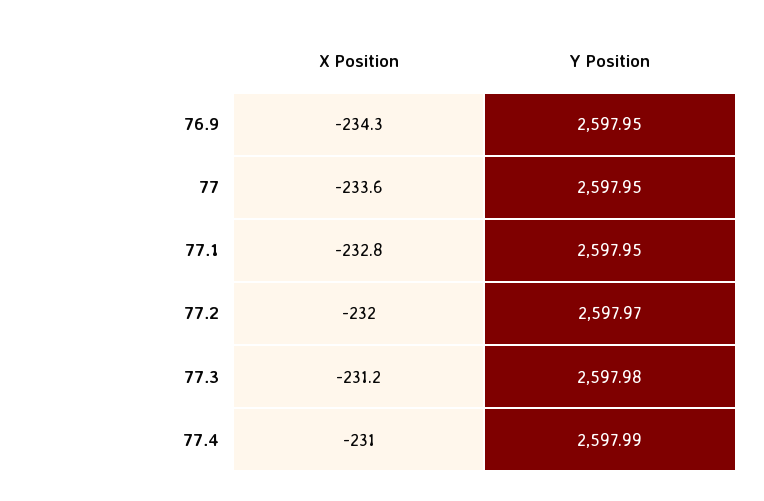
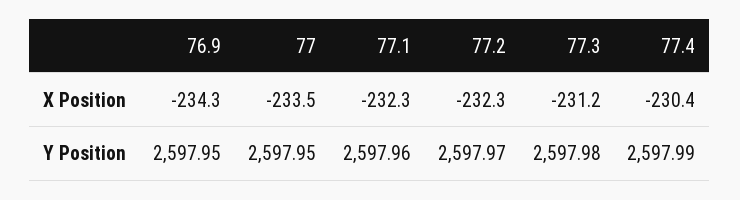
X Position, 77: -233.6 -> -233.5
X Position, 77.1: -232.8 -> -232.3
Y Position, 77.1: 2597.95 -> 2597.96
X Position, 77.2: -232 -> -232.3
X Position, 77.4: -231 -> -230.4

